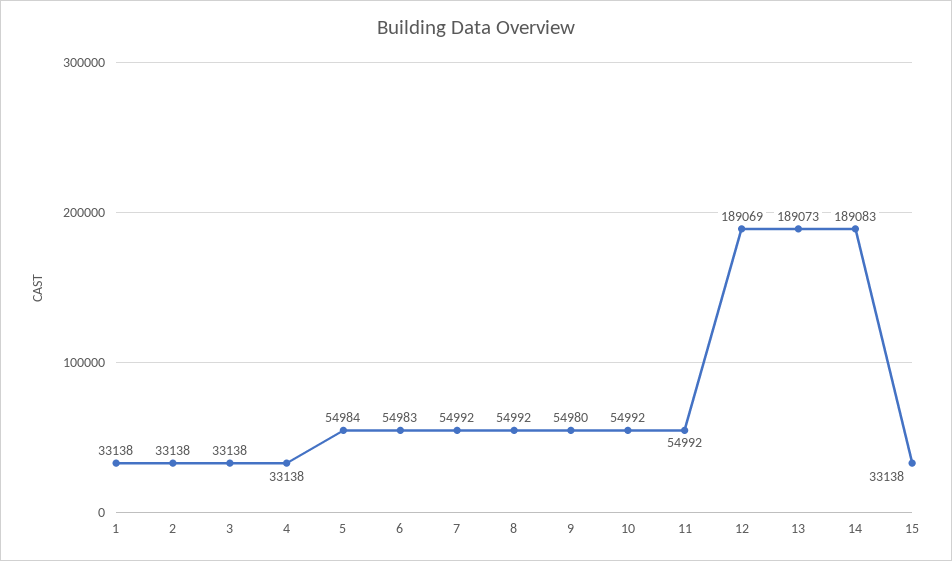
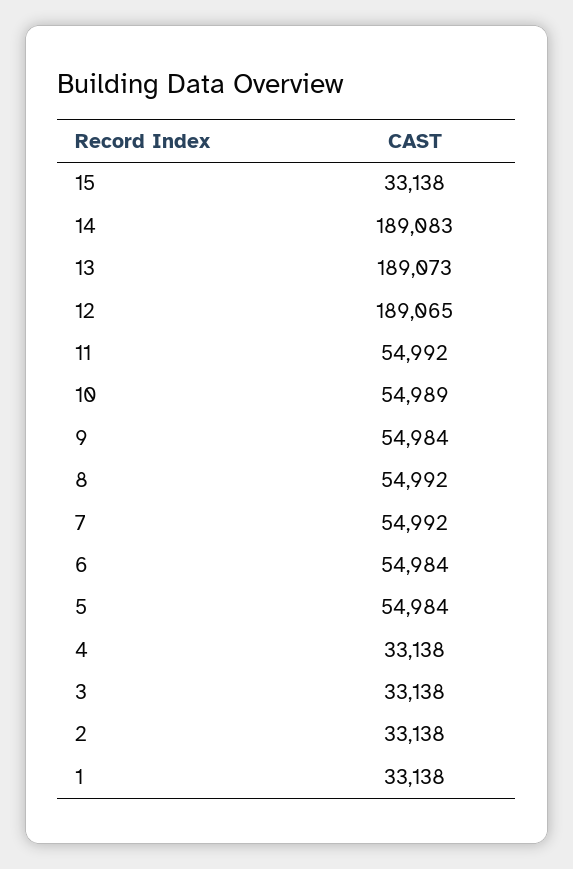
6: 54983 -> 54984
9: 54980 -> 54984
10: 54992 -> 54989
12: 189069 -> 189065

